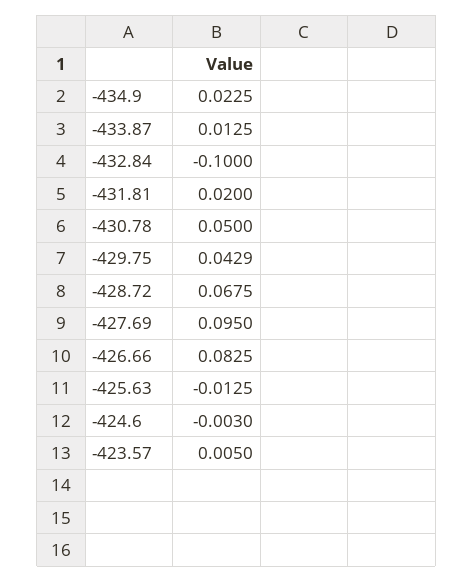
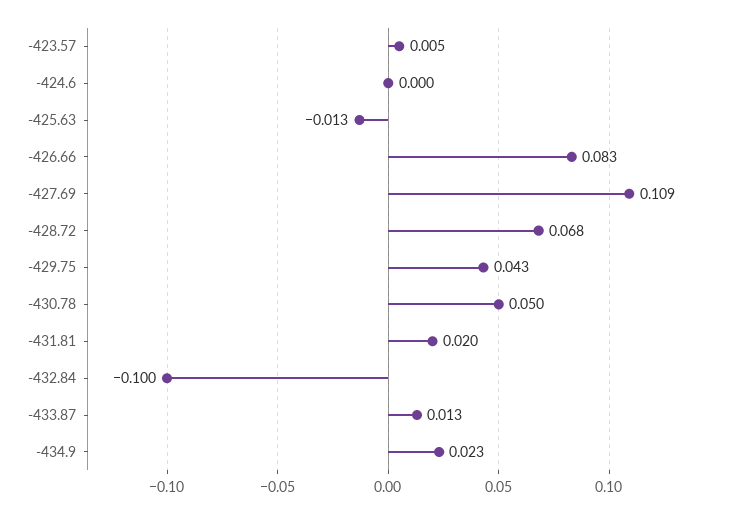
-427.69: 0.095 -> 0.109
-424.6: -0.003 -> 0

